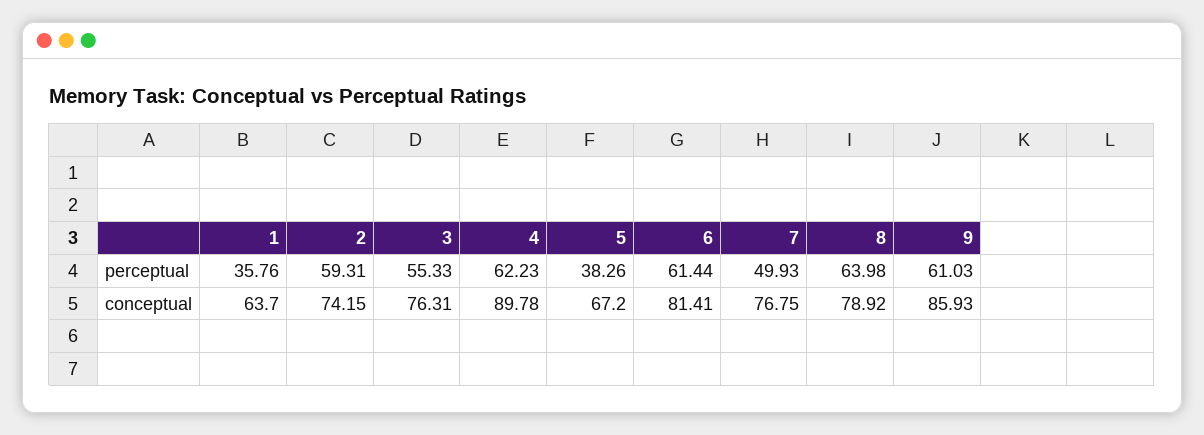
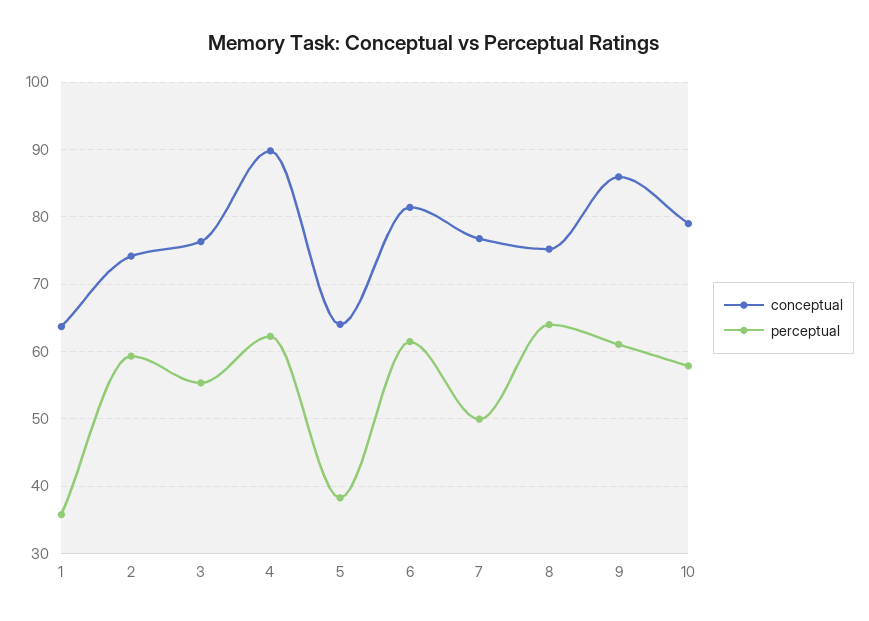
conceptual, 5: 67.2 -> 64
conceptual, 8: 78.92 -> 75
conceptual, 10: none -> 79
perceptual, 10: none -> 58

